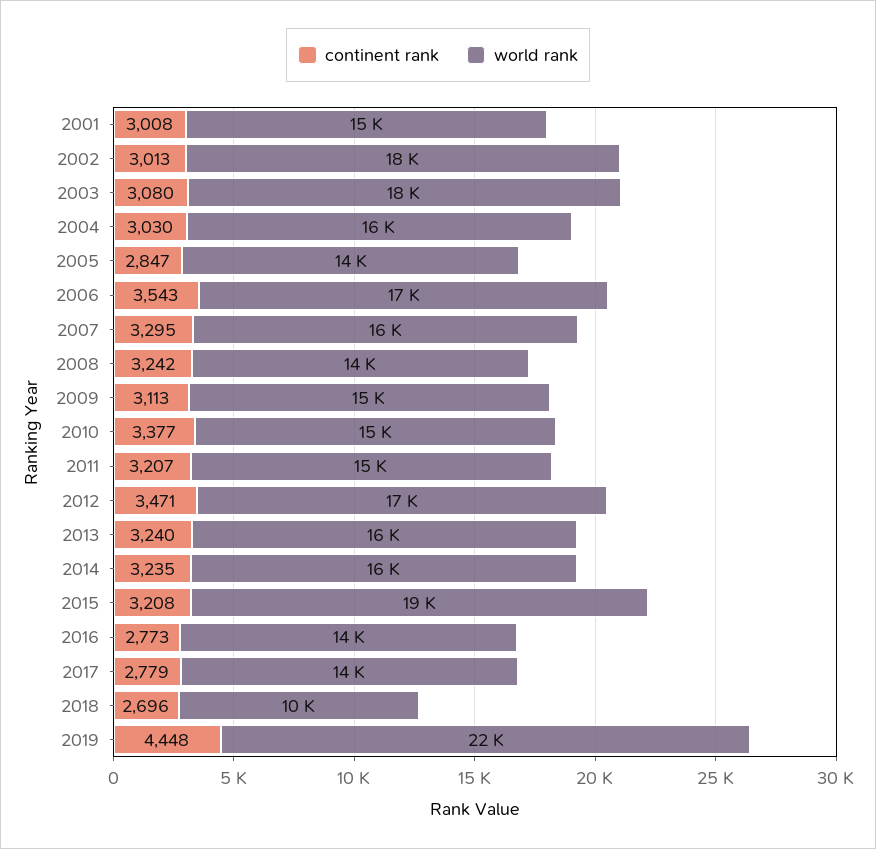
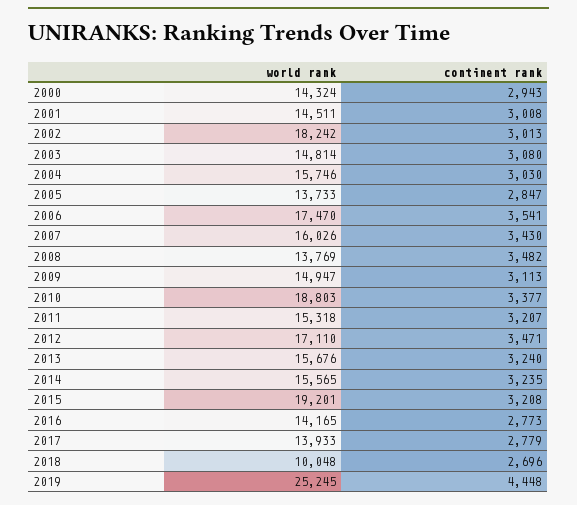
world rank, 2003: 18000 -> 14814
continent rank, 2006: 3543 -> 3541
continent rank, 2007: 3295 -> 3430
continent rank, 2008: 3242 -> 3482
world rank, 2010: 15000 -> 18803
world rank, 2019: 22000 -> 25245
world rank, 2000: none -> 14324
continent rank, 2000: none -> 2943

